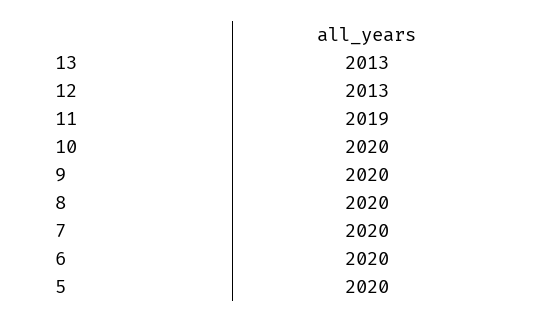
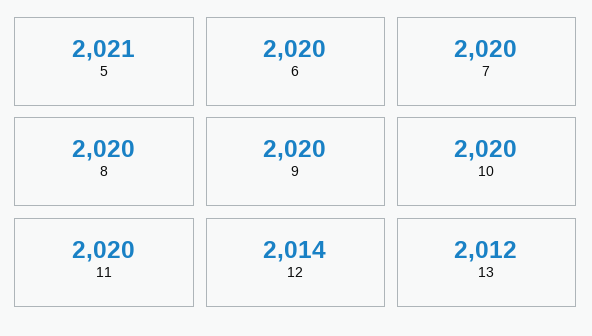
13: 2013 -> 2012
12: 2013 -> 2014
11: 2019 -> 2020
5: 2020 -> 2021

